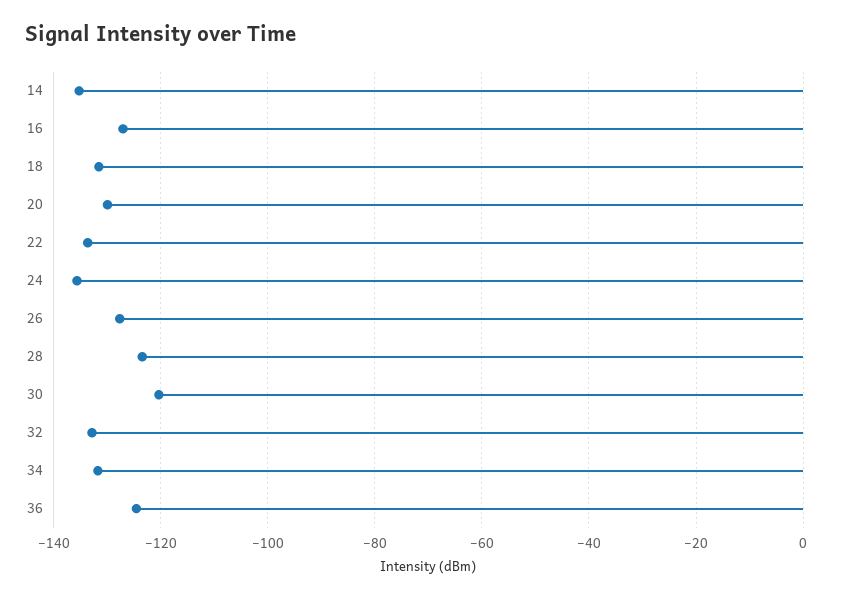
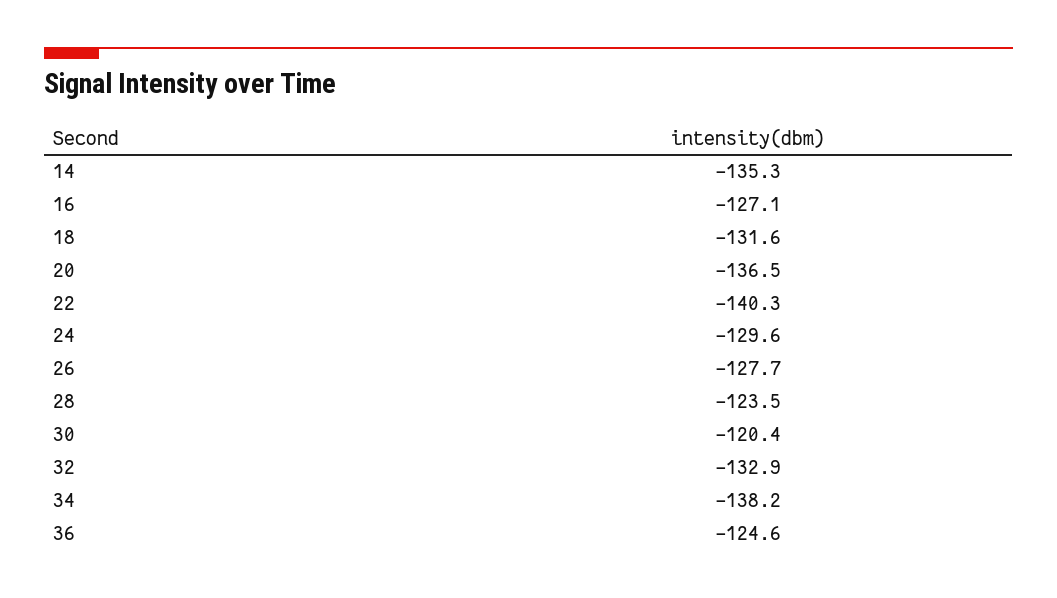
20: -130 -> -136.5
22: -134 -> -140.3
24: -136 -> -129.6
34: -132 -> -138.2

